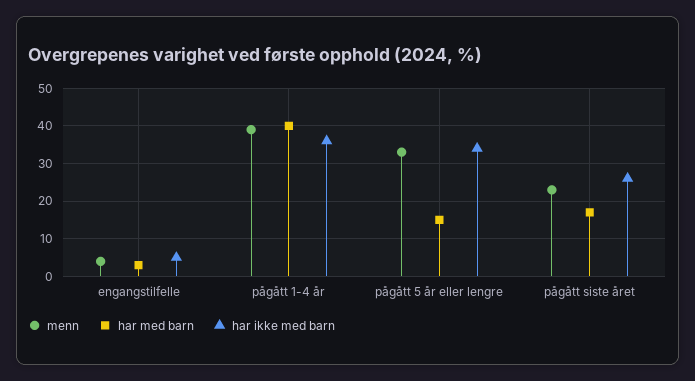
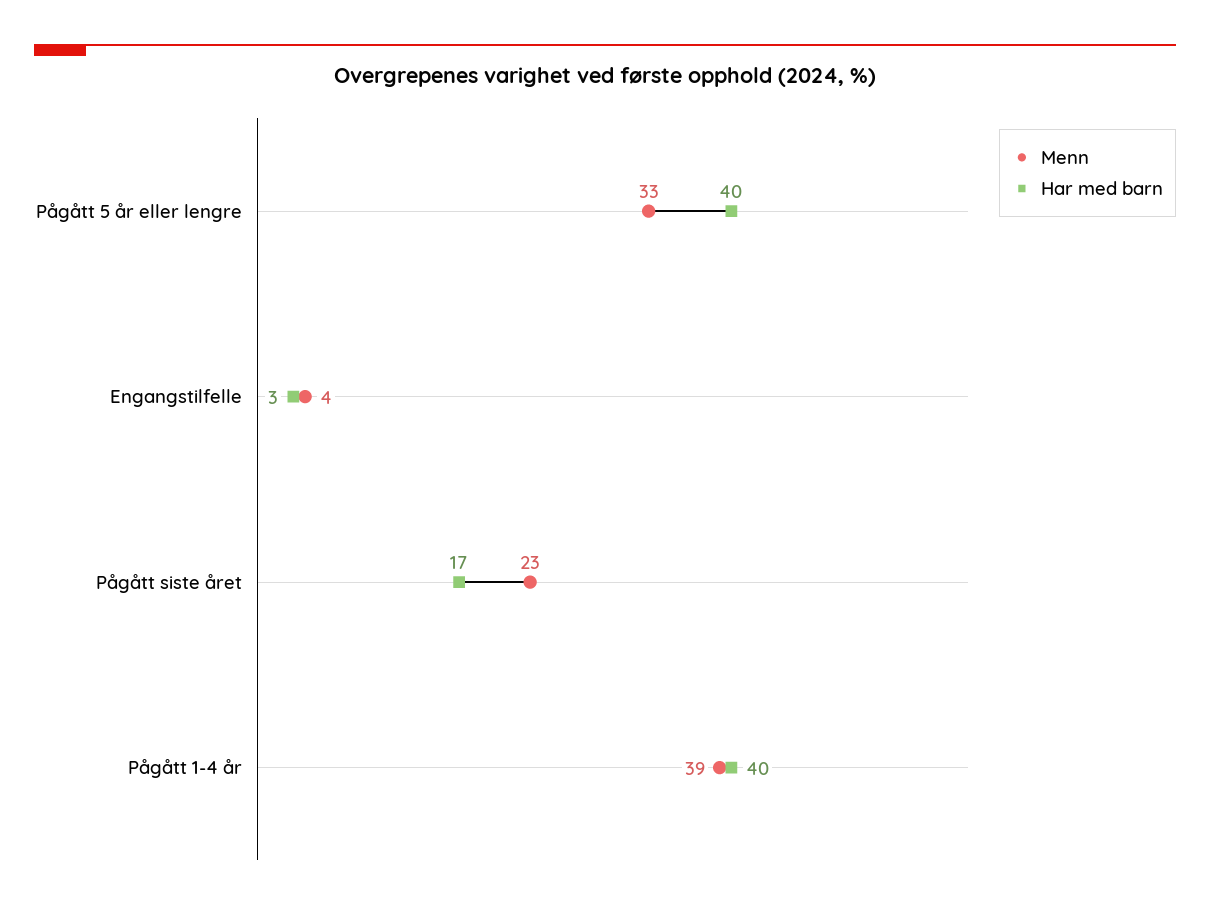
har ikke med barn, engangstilfelle: 5 -> none
har ikke med barn, pågått 1-4 år: 35 -> none
har med barn, pågått 5 år eller lengre: 15 -> 40
har ikke med barn, pågått 5 år eller lengre: 35 -> none
har ikke med barn, pågått siste året: 25 -> none

